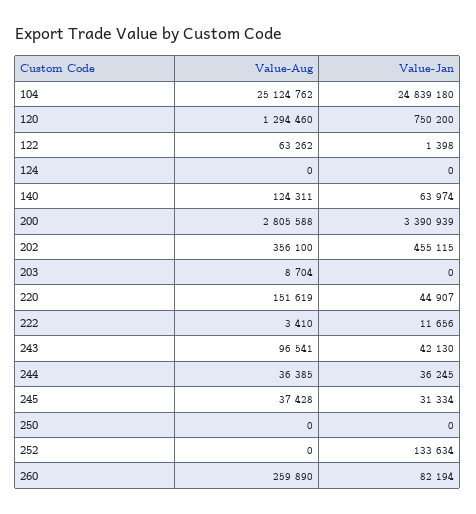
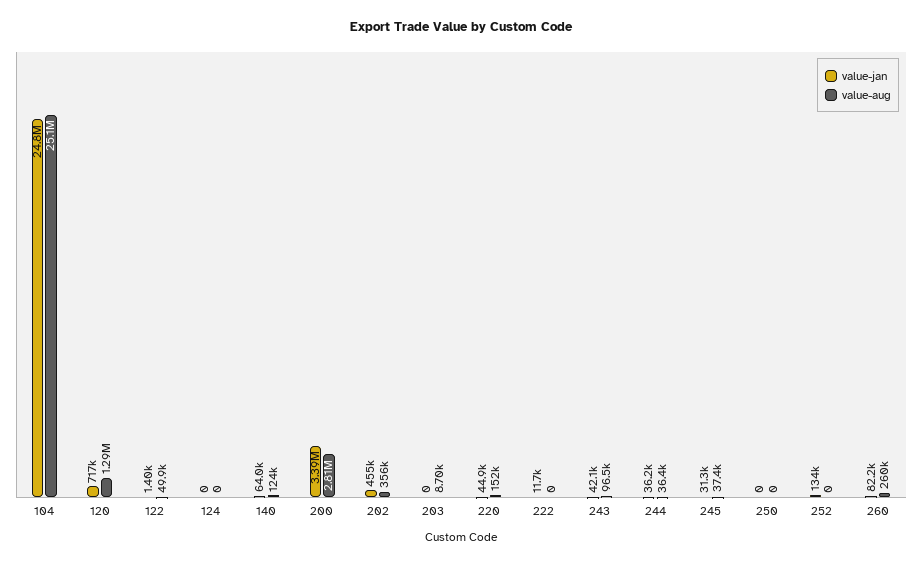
Value-Jan, 120: 750200 -> 717000
Value-Aug, 122: 63262 -> 49900
Value-Aug, 222: 3410 -> 0

